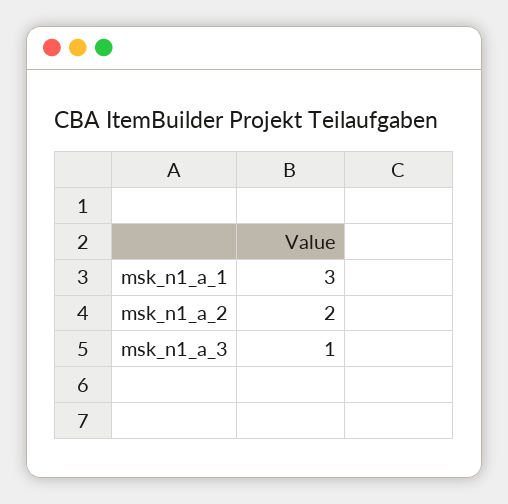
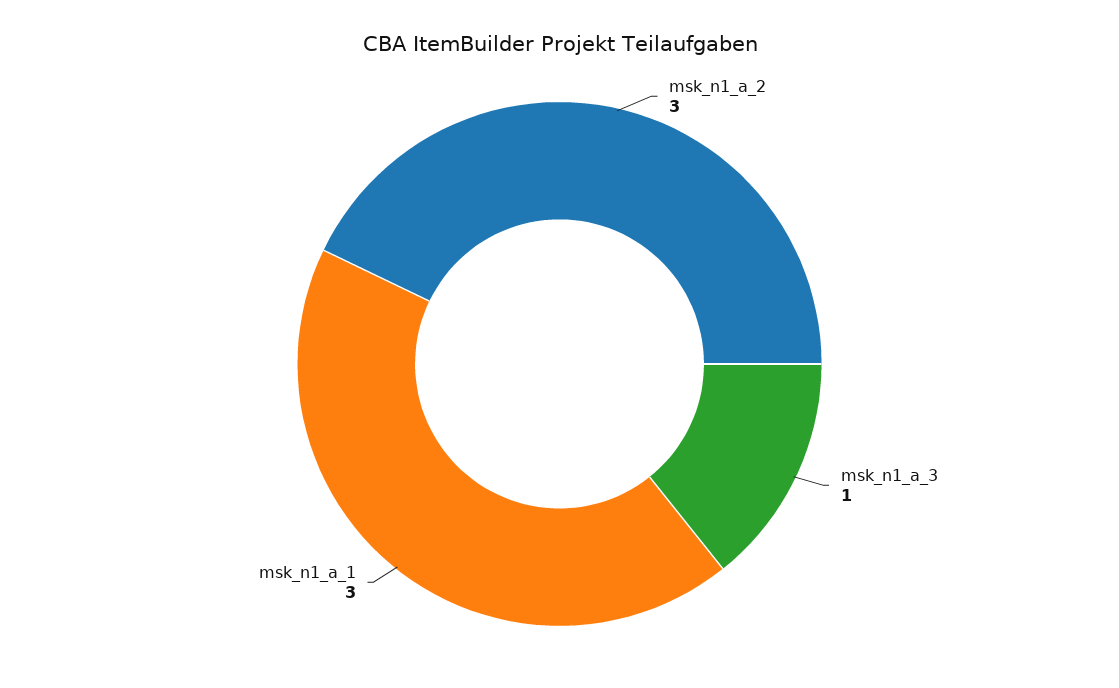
msk_n1_a_2: 2 -> 3

